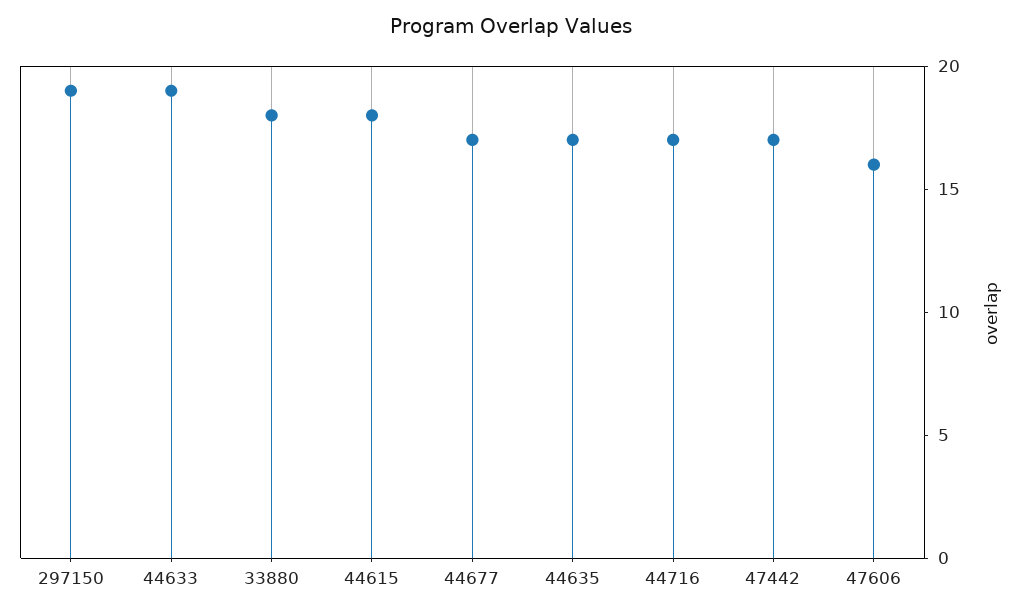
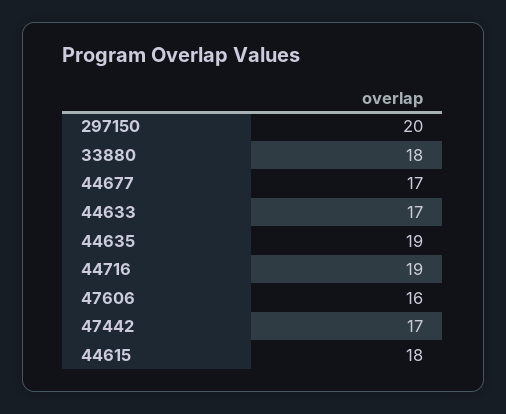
297150: 19 -> 20
44633: 19 -> 17
44635: 17 -> 19
44716: 17 -> 19

